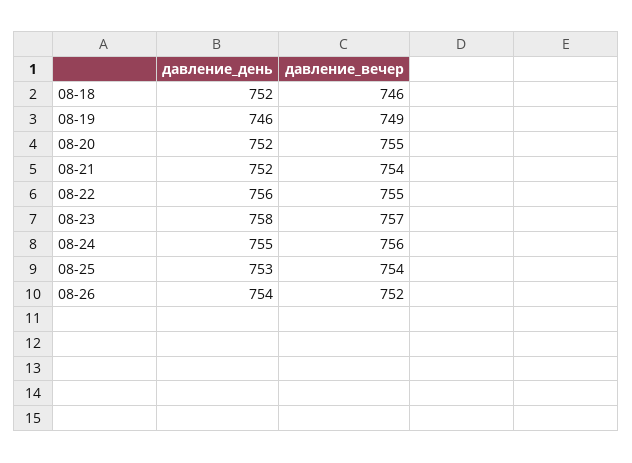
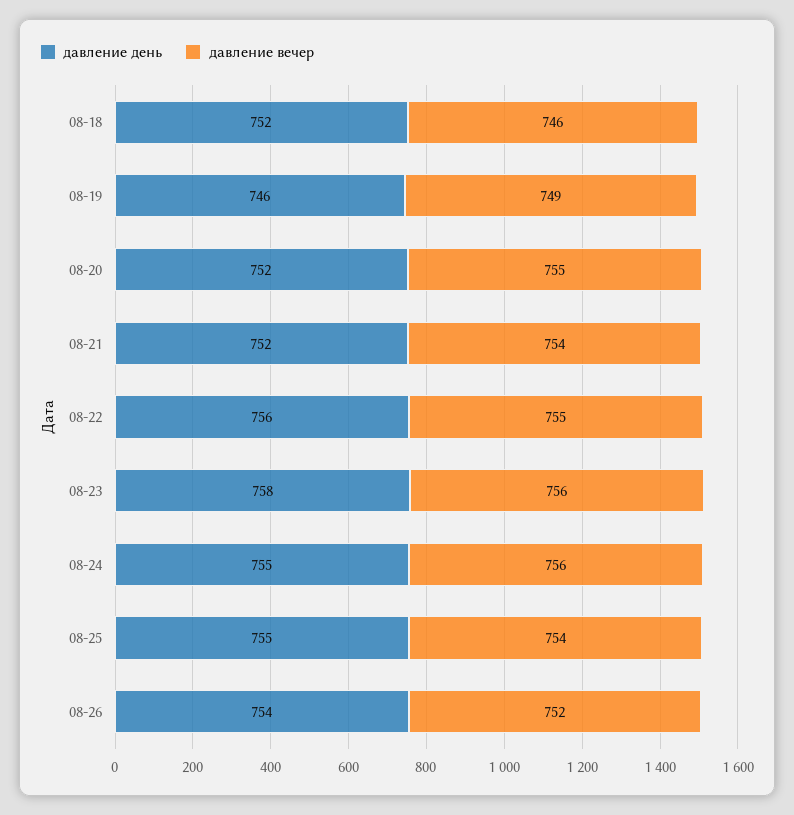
давление_вечер, 08-23: 757 -> 756
давление_день, 08-25: 753 -> 755

